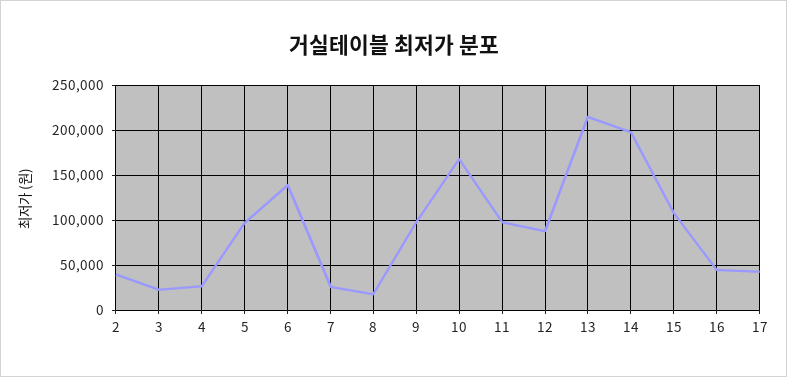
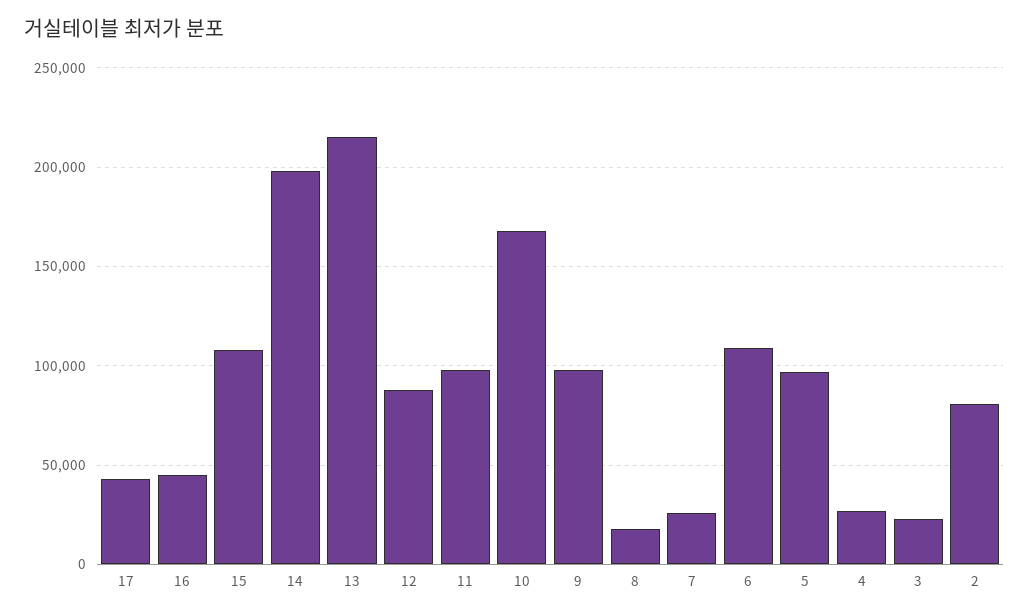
2: 40000 -> 80000
6: 140000 -> 110000

